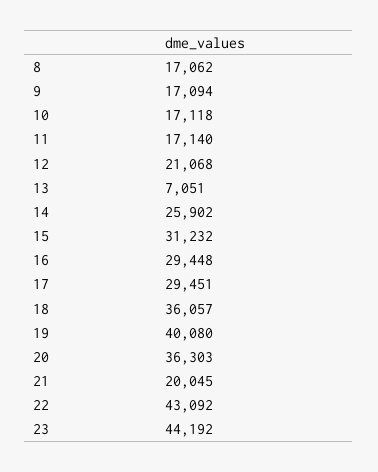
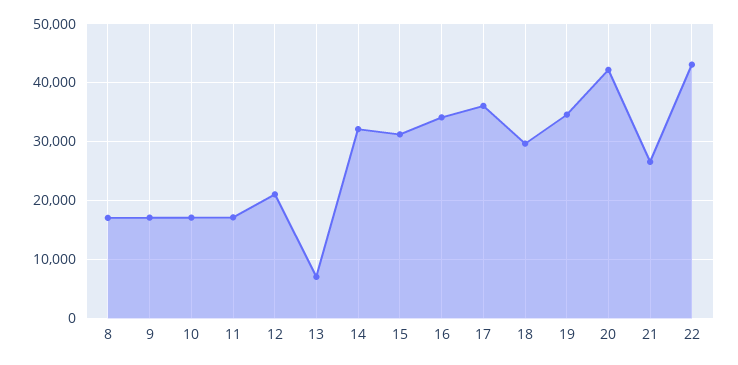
14: 25902 -> 32000
16: 29448 -> 34000
17: 29451 -> 36000
18: 36057 -> 30000
19: 40080 -> 34000
20: 36303 -> 42000
21: 20045 -> 26000
23: 44192 -> none

